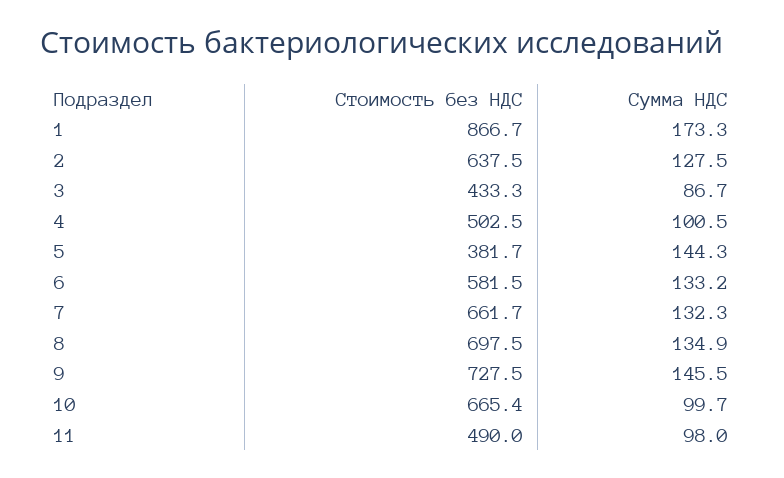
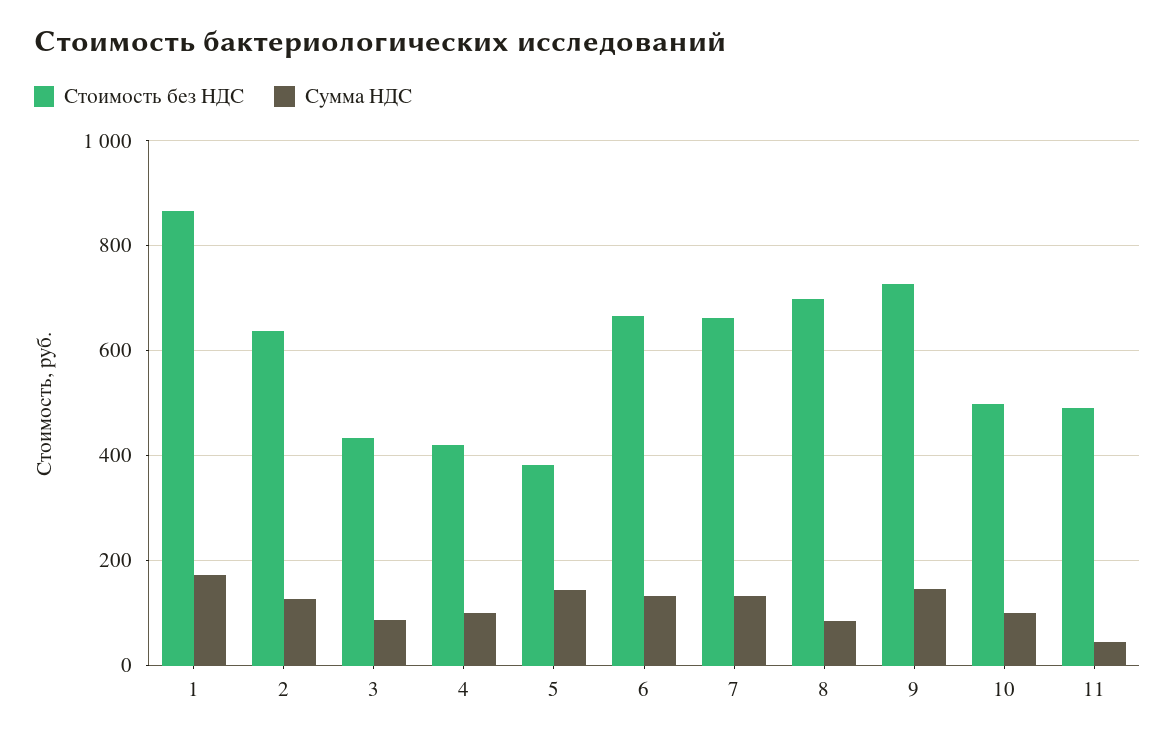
Стоимость без НДС, 4: 502.5 -> 420
Стоимость без НДС, 6: 581.5 -> 660
Сумма НДС, 8: 134.9 -> 80
Стоимость без НДС, 10: 665.4 -> 500
Сумма НДС, 11: 98 -> 40

